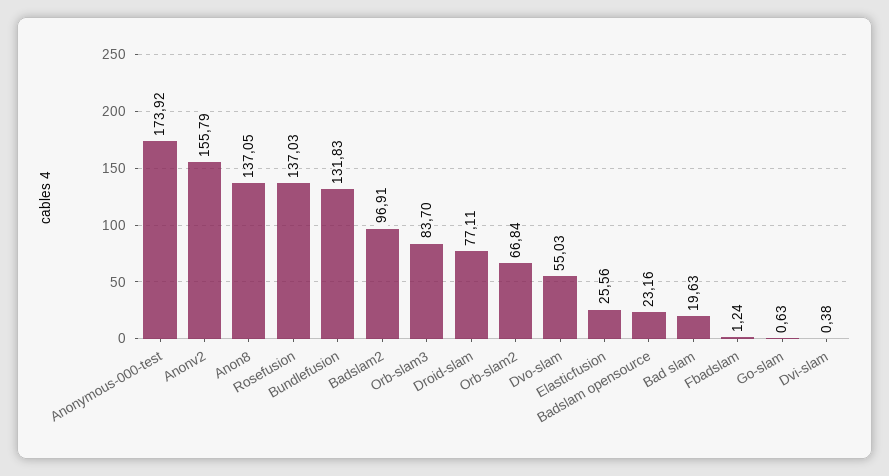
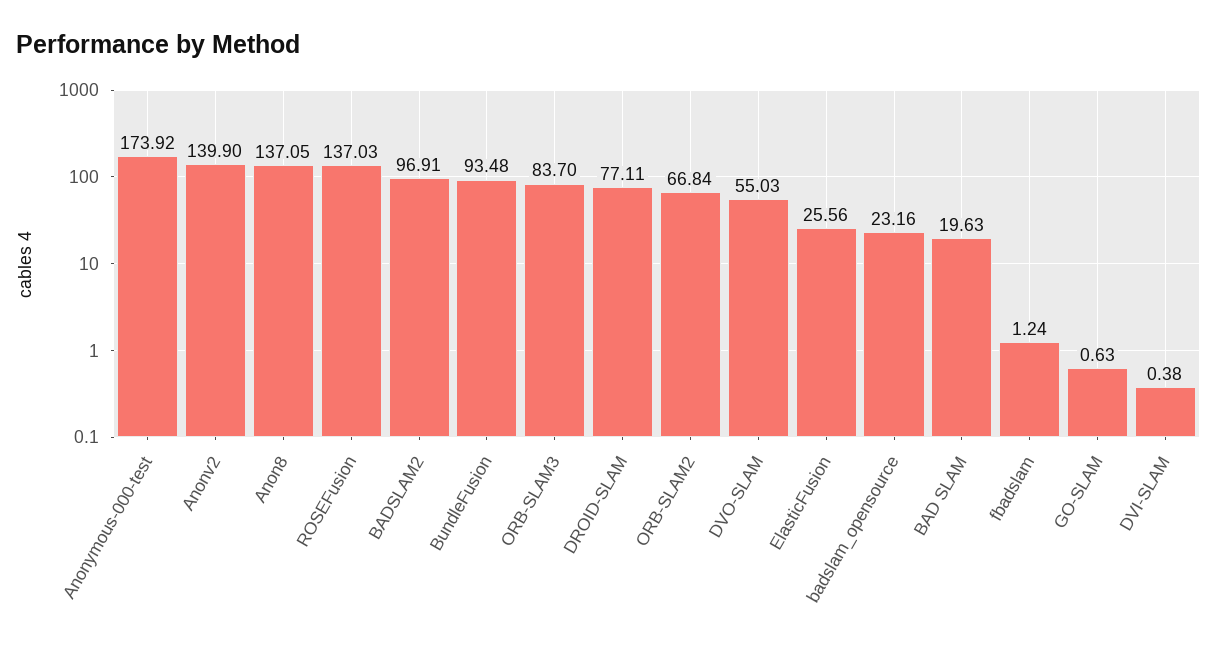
Anonv2: 155.79 -> 139.9
Bundlefusion: 131.83 -> 93.48

